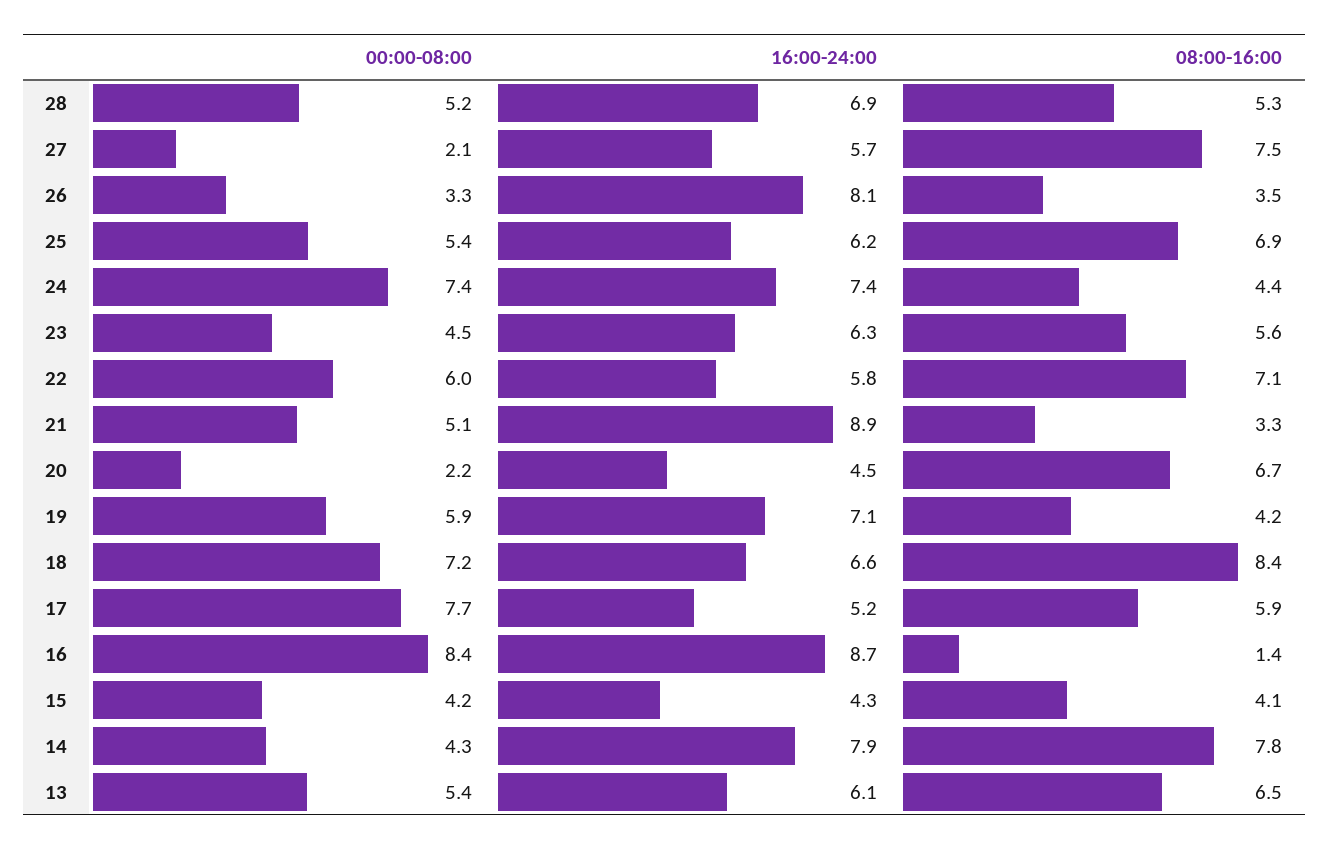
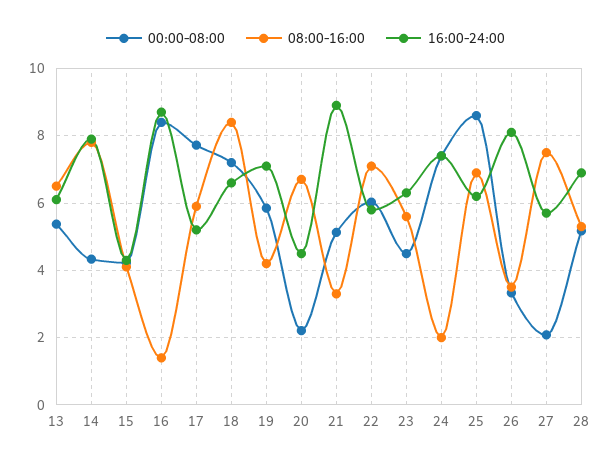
00:00-08:00, 25: 5.4 -> 8.6
08:00-16:00, 24: 4.4 -> 2

